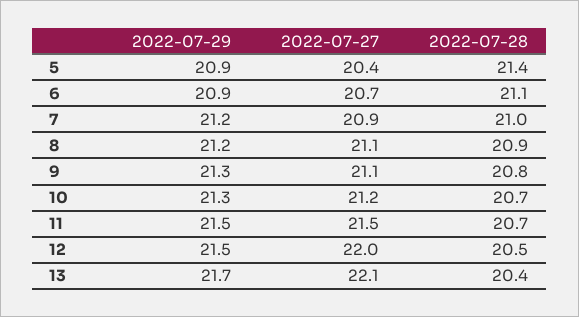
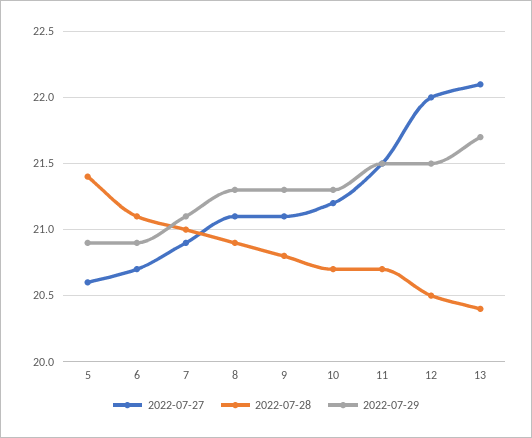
2022-07-27, 5: 20.4 -> 20.6
2022-07-29, 7: 21.2 -> 21.1
2022-07-29, 8: 21.2 -> 21.3

